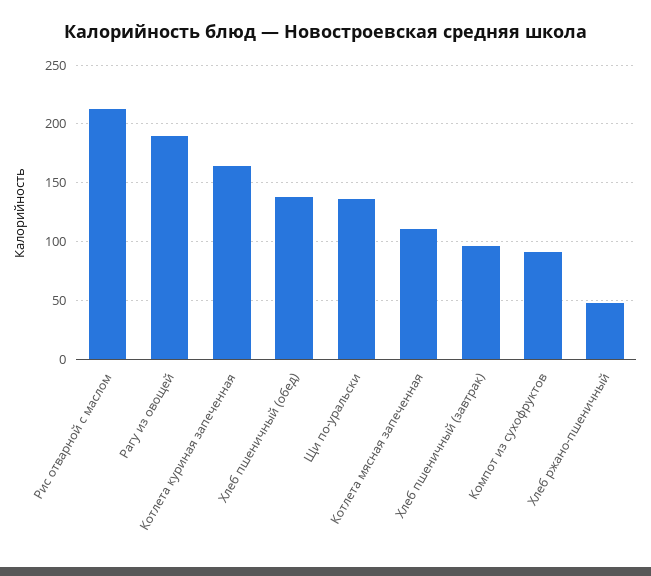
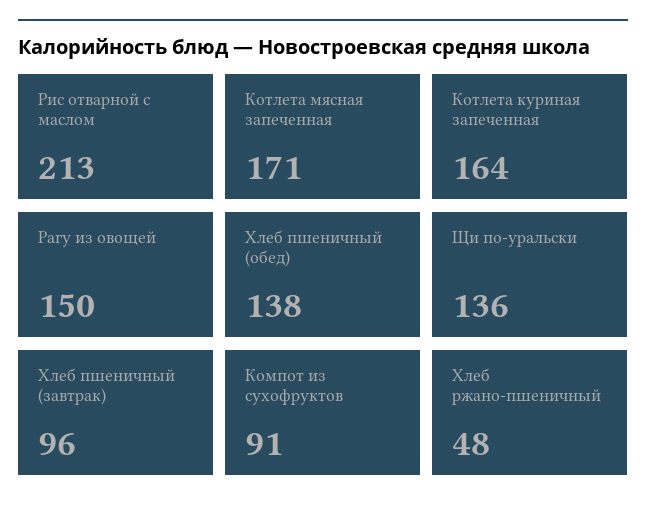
Рагу из овощей: 190 -> 150
Котлета мясная запеченная: 110 -> 171

